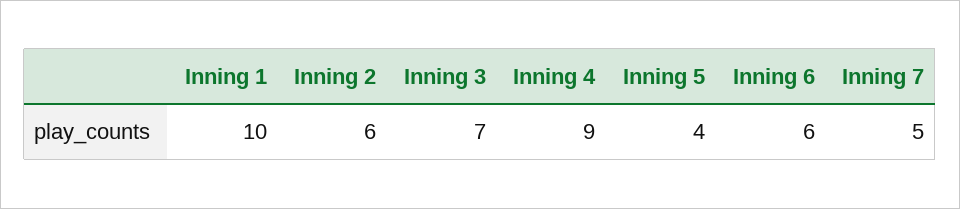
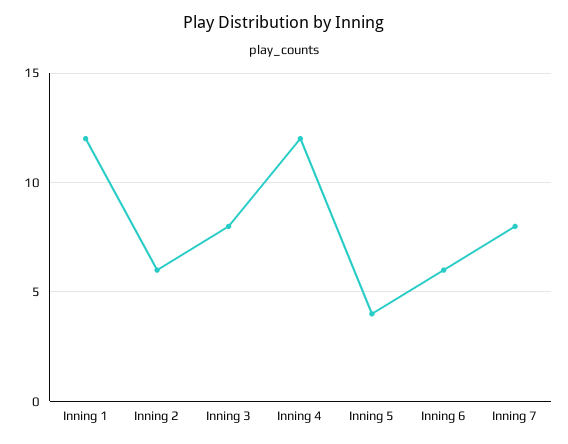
Inning 1: 10 -> 12
Inning 3: 7 -> 8
Inning 4: 9 -> 12
Inning 7: 5 -> 8

